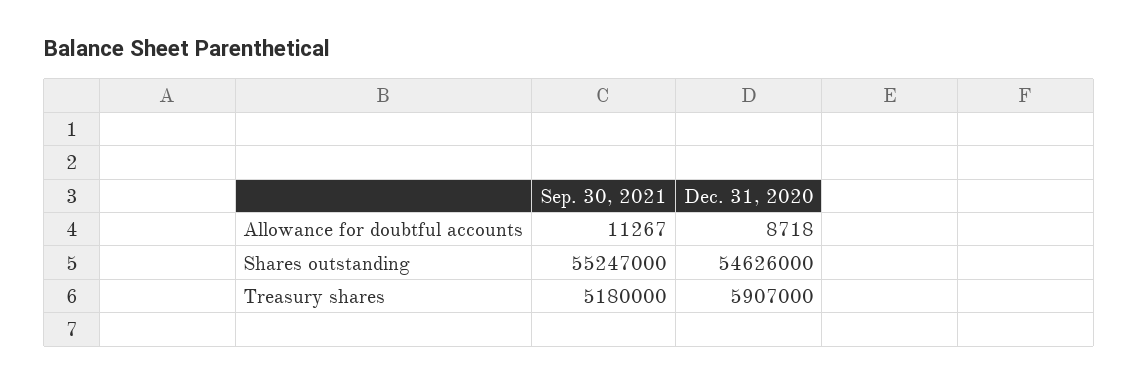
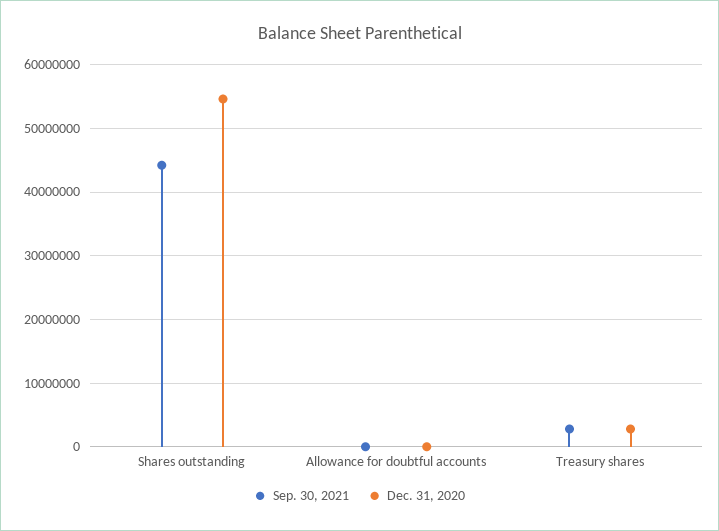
Sep. 30, 2021, Shares outstanding: 55247000 -> 44000000
Sep. 30, 2021, Treasury shares: 5180000 -> 3000000
Dec. 31, 2020, Treasury shares: 5907000 -> 3000000

